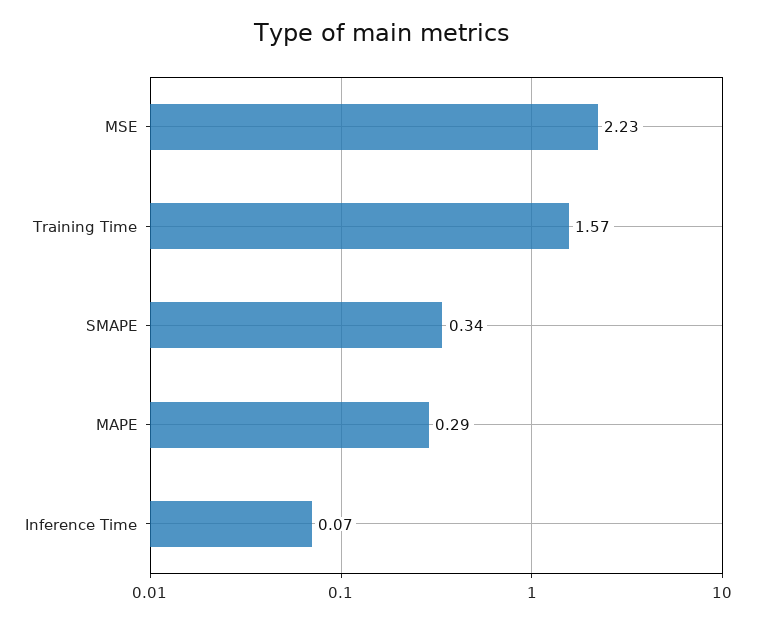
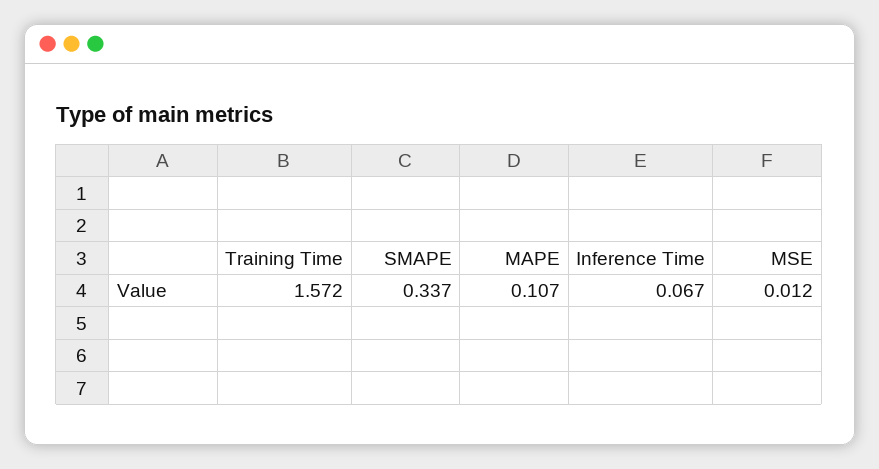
MSE: 2.23 -> 0.012
MAPE: 0.29 -> 0.107

